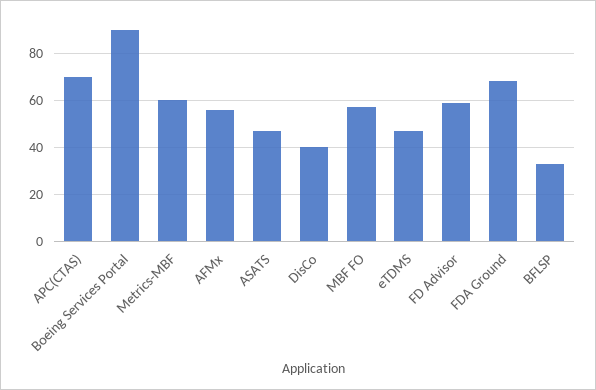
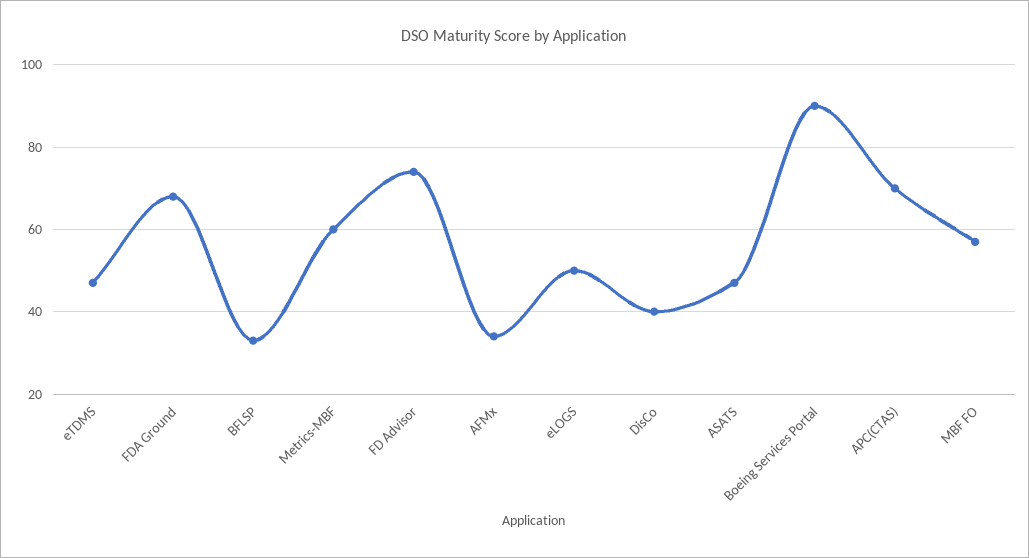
AFMx: 55 -> 35
FD Advisor: 60 -> 75
eLOGS: none -> 50

